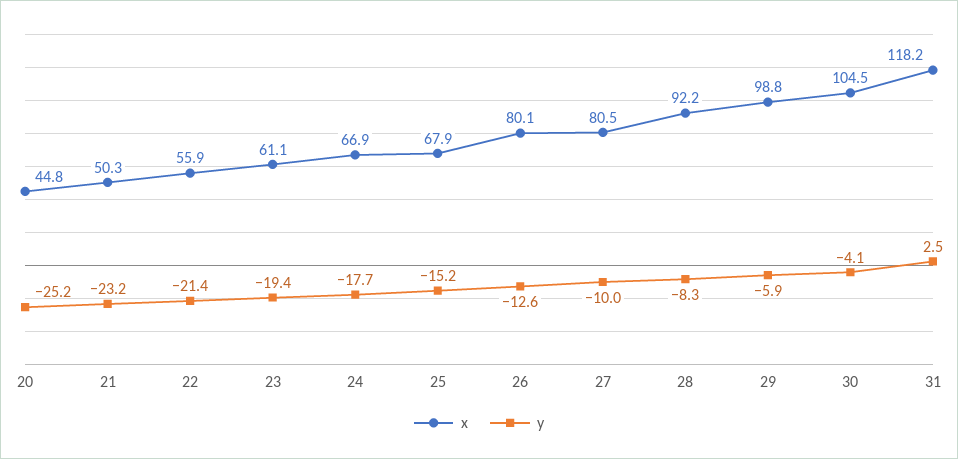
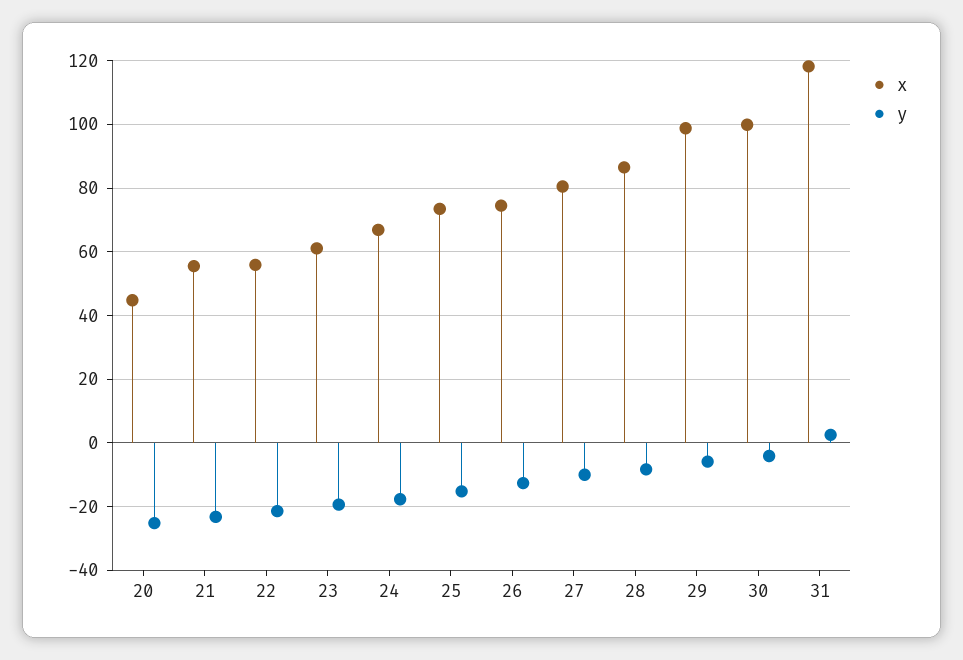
x, 21: 50.3 -> 56
x, 25: 67.9 -> 74
x, 26: 80.1 -> 74
x, 28: 92.2 -> 86
x, 30: 104.5 -> 100

